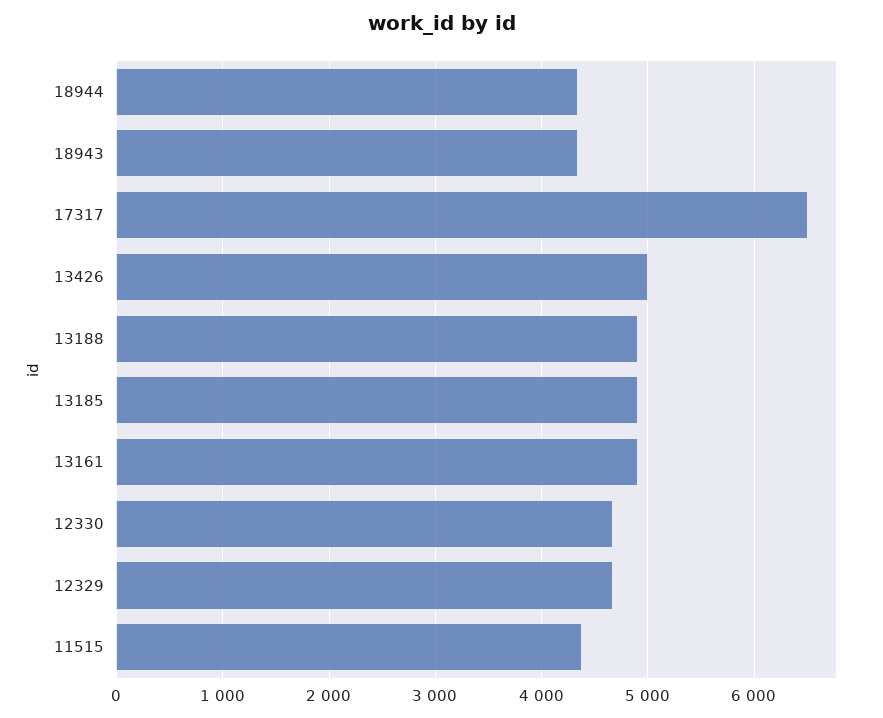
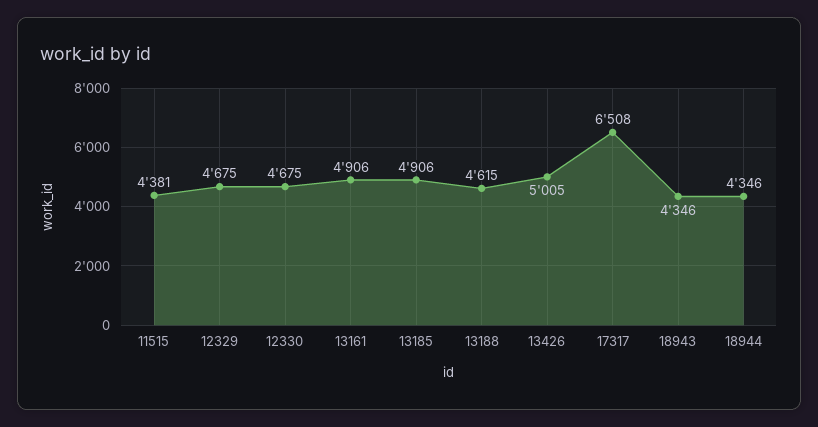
13188: 4900 -> 4615

